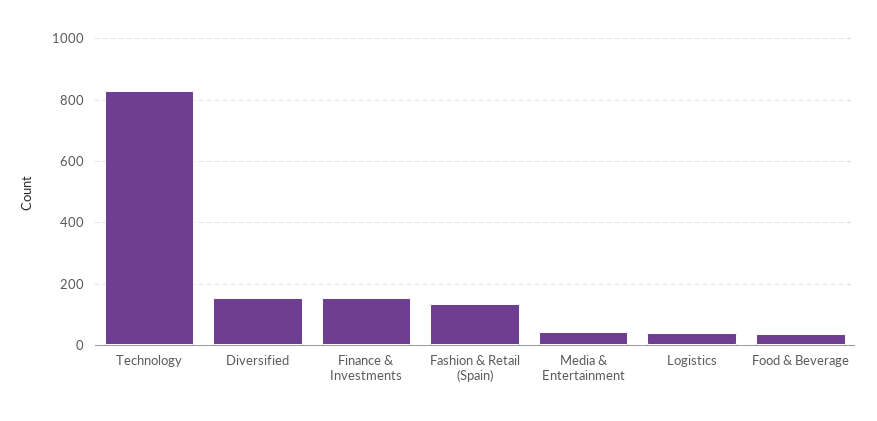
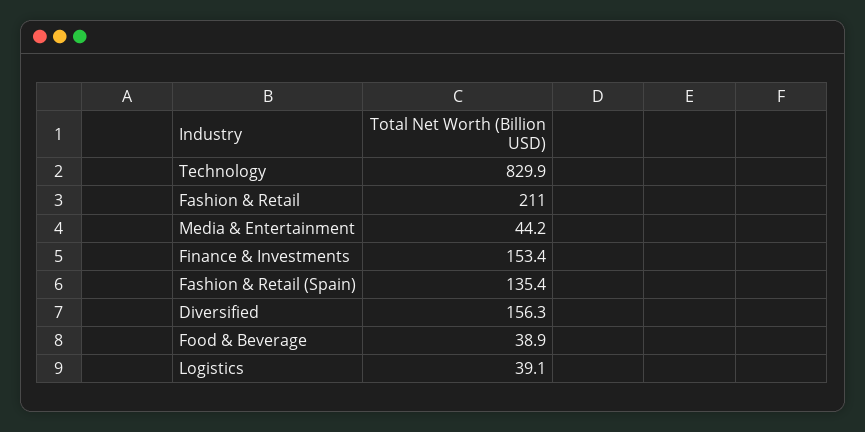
Fashion & Retail: none -> 211

